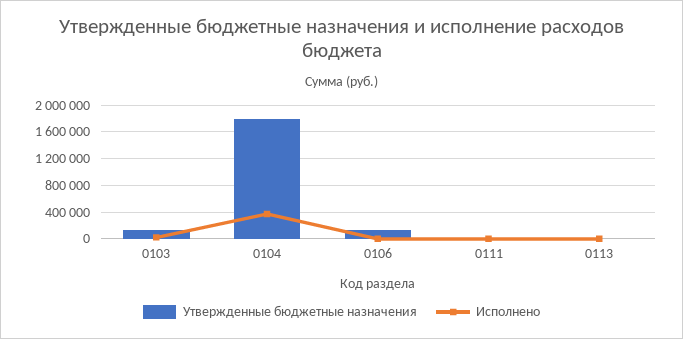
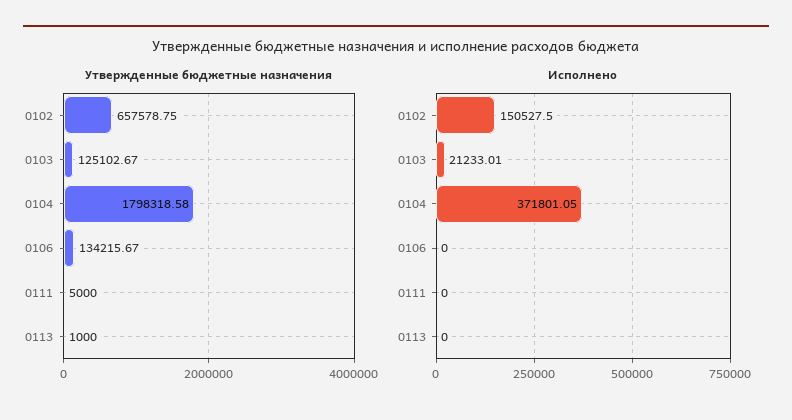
Утвержденные бюджетные назначения, 0102: none -> 657578.75
Исполнено, 0102: none -> 150527.5

